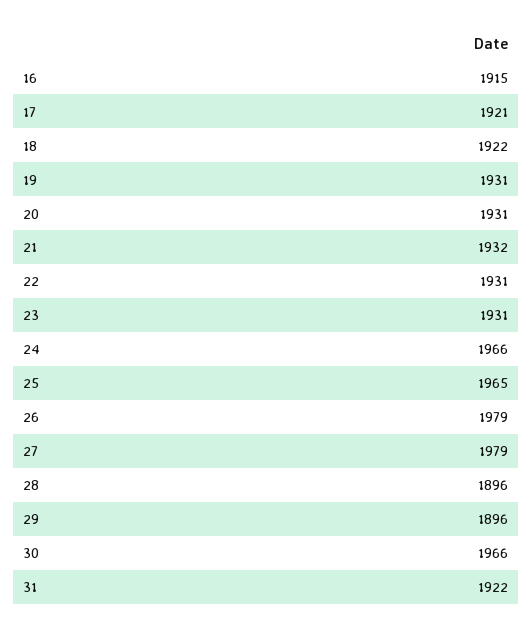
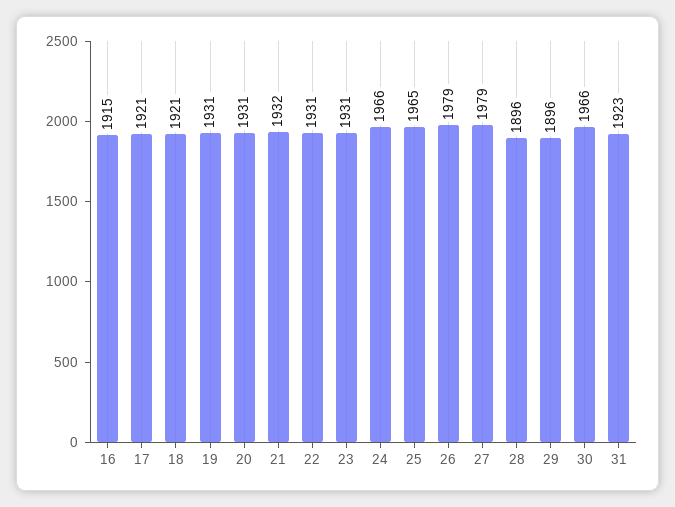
18: 1922 -> 1921
31: 1922 -> 1923

